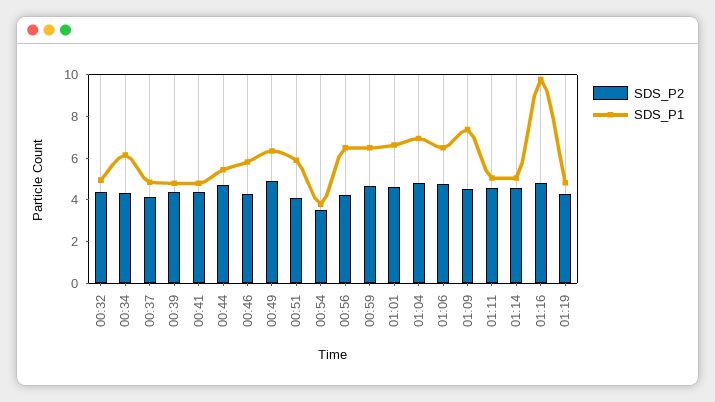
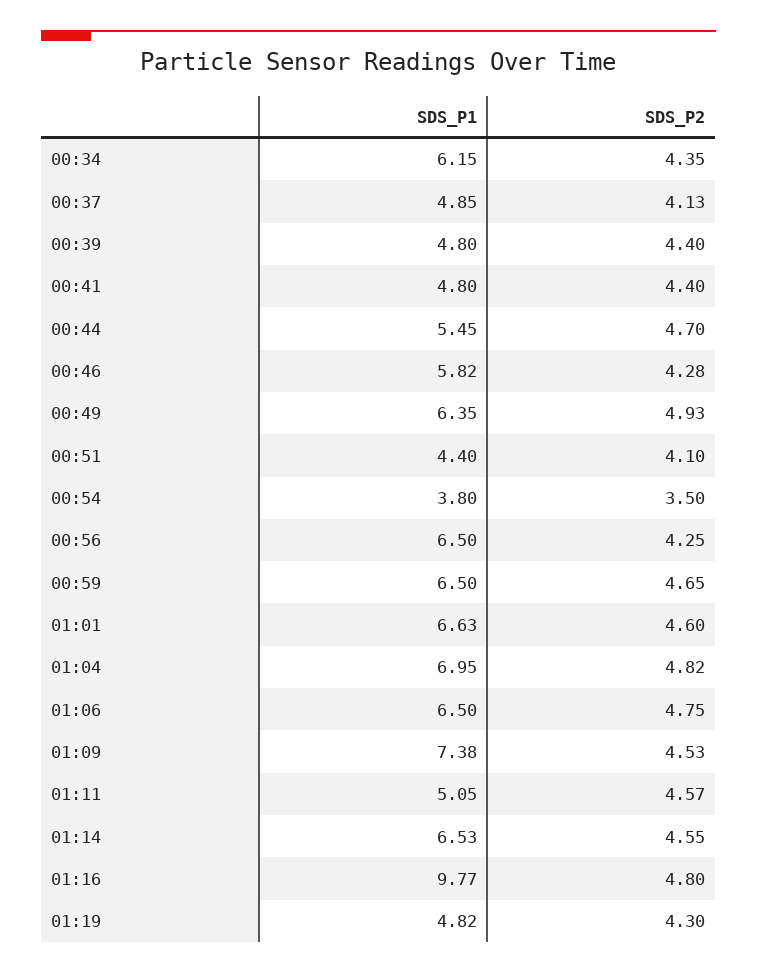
SDS_P2, 00:32: 4.5 -> none
SDS_P1, 00:32: 5 -> none
SDS_P1, 00:51: 6 -> 4.4
SDS_P1, 01:14: 5 -> 6.53

